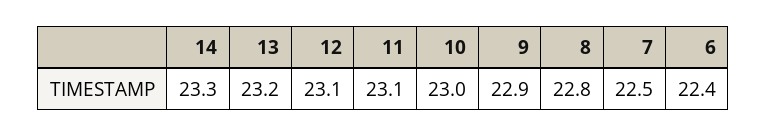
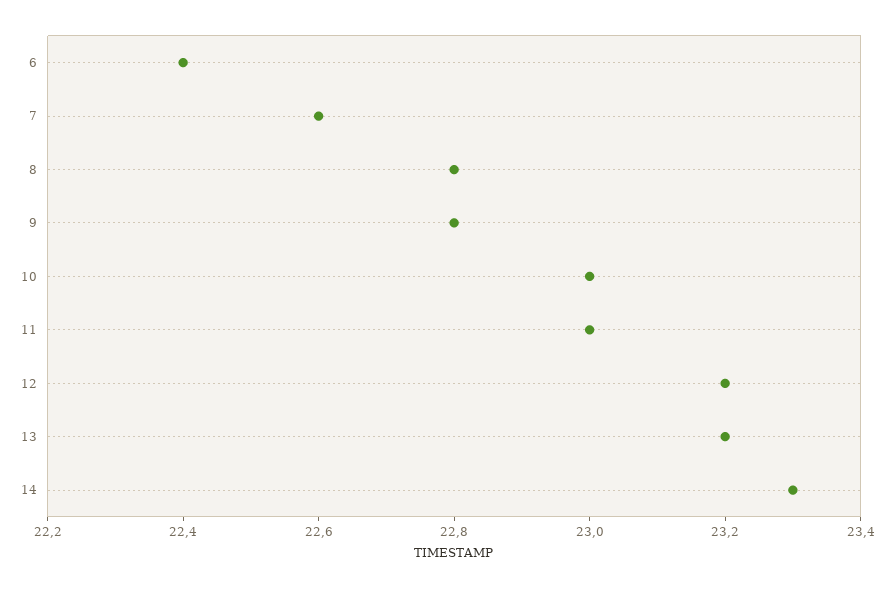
12: 23.1 -> 23.2
11: 23.1 -> 23
9: 22.9 -> 22.8
7: 22.5 -> 22.6

